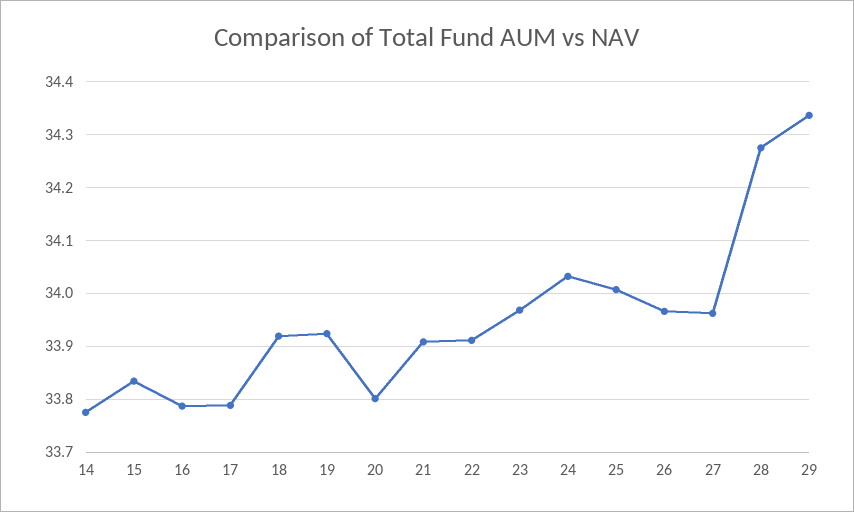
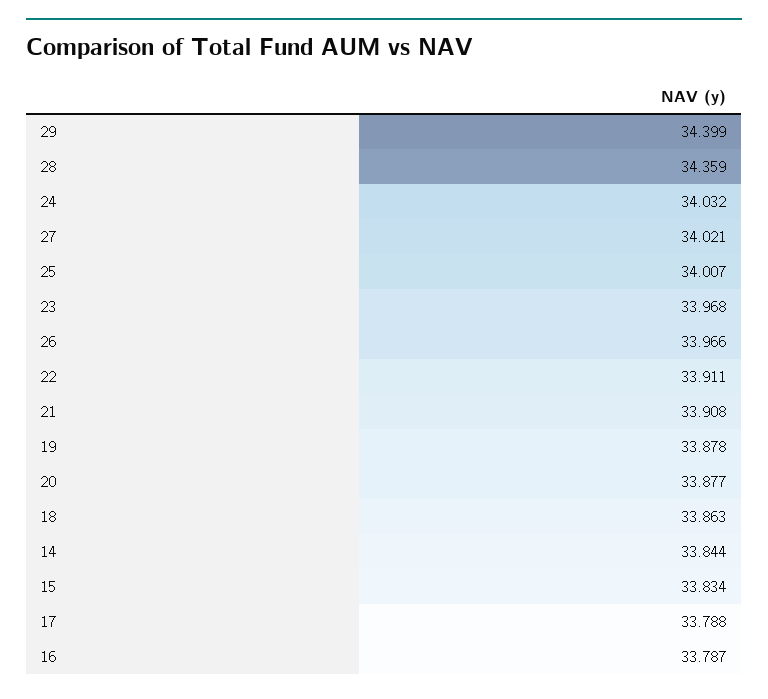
14: 33.78 -> 33.844
18: 33.92 -> 33.863
19: 33.92 -> 33.878
20: 33.8 -> 33.877
27: 33.96 -> 34.021
28: 34.28 -> 34.359
29: 34.34 -> 34.399

